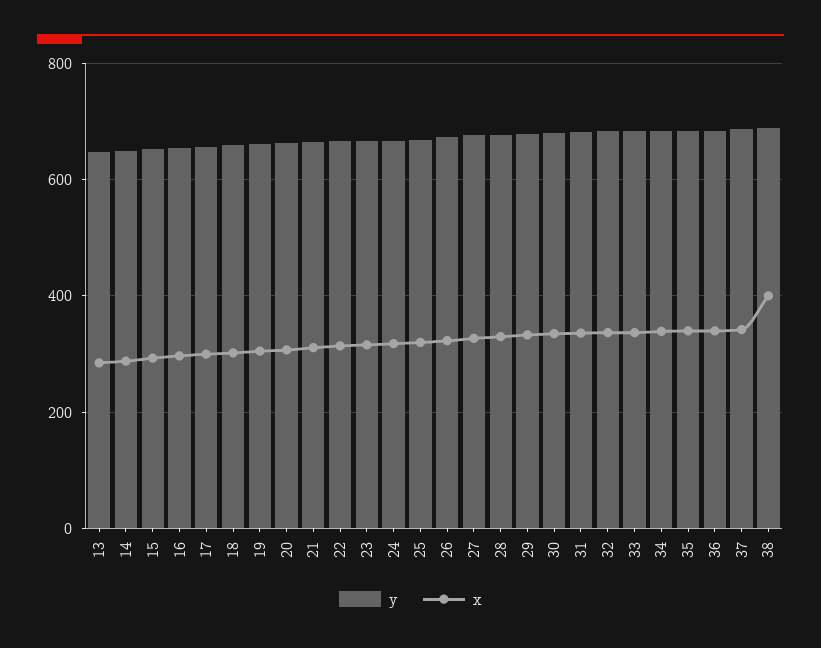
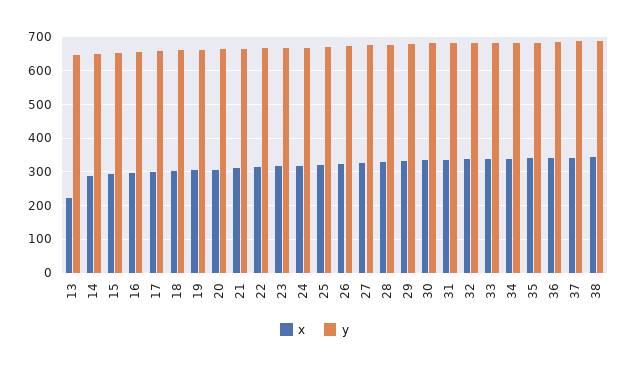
x, 13: 280 -> 220
x, 38: 400 -> 340

